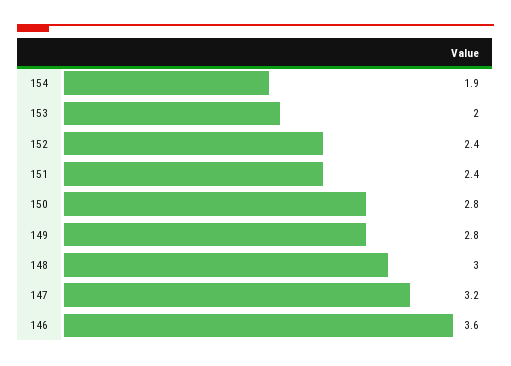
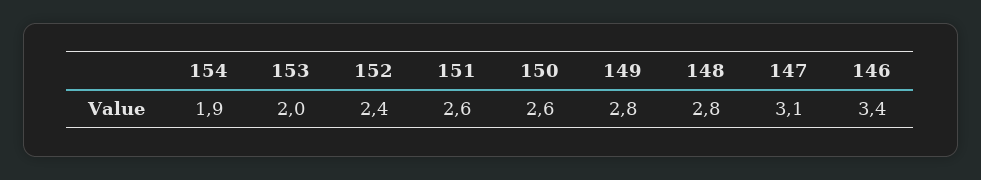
151: 2.4 -> 2.6
150: 2.8 -> 2.6
148: 3 -> 2.8
147: 3.2 -> 3.1
146: 3.6 -> 3.4

